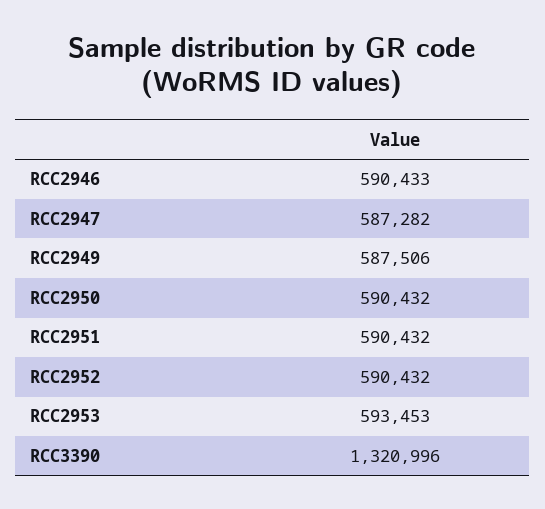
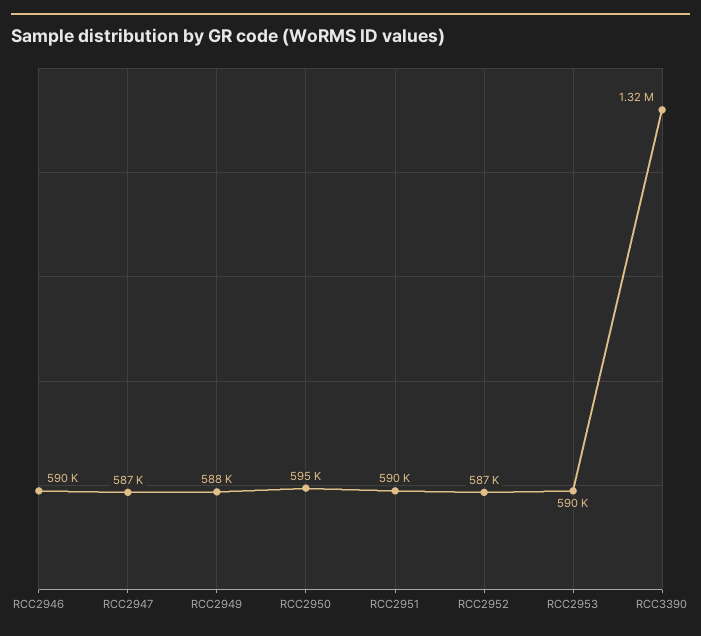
RCC2950: 590432 -> 595000
RCC2952: 590432 -> 587000
RCC2953: 593453 -> 590000

